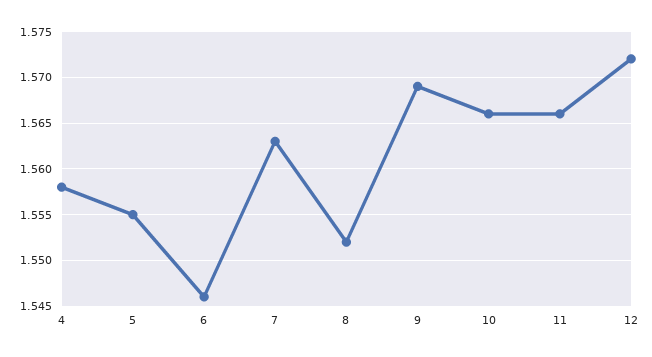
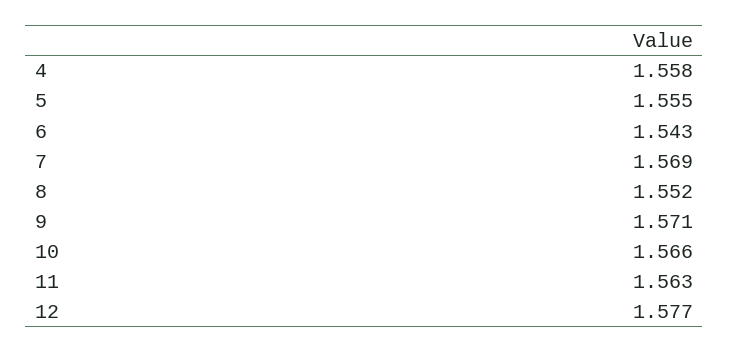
6: 1.546 -> 1.543
7: 1.563 -> 1.569
9: 1.569 -> 1.571
11: 1.566 -> 1.563
12: 1.572 -> 1.577

